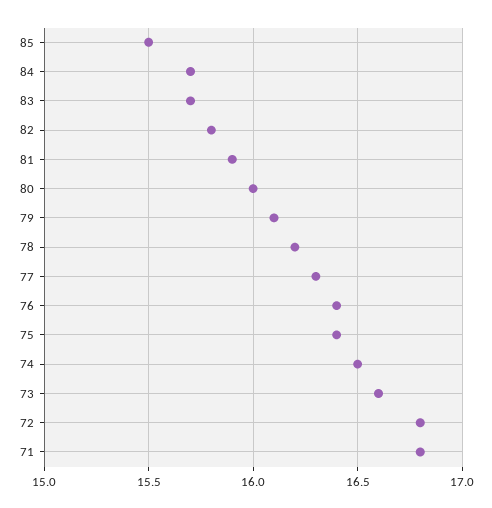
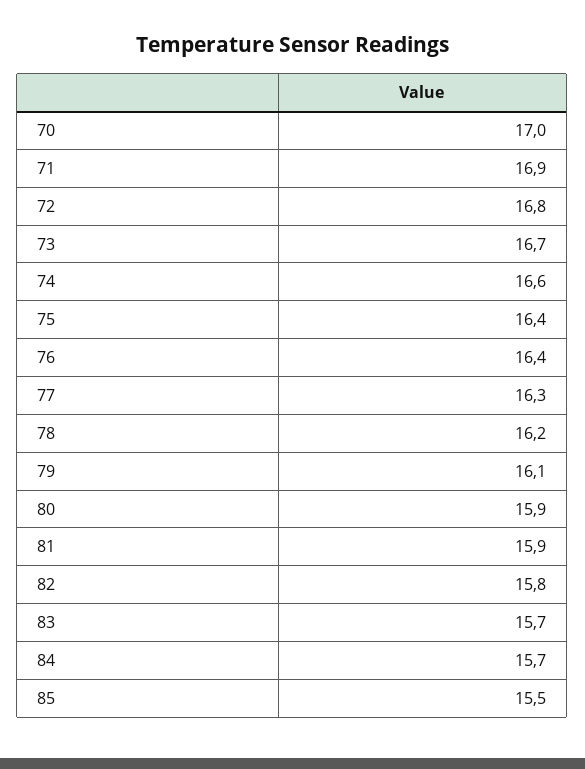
80: 16 -> 15.9
74: 16.5 -> 16.6
73: 16.6 -> 16.7
71: 16.8 -> 16.9
70: none -> 17

